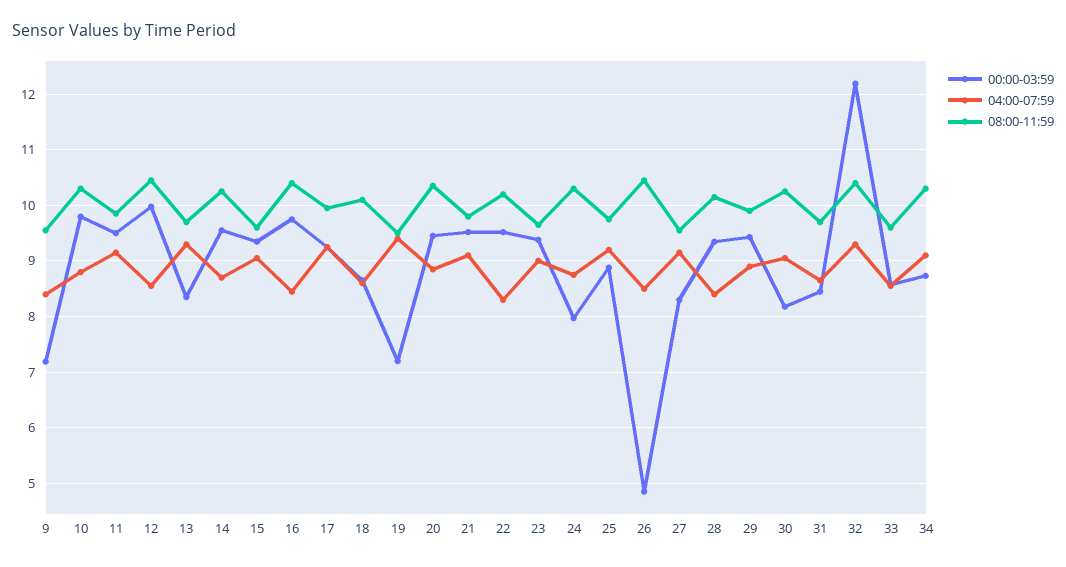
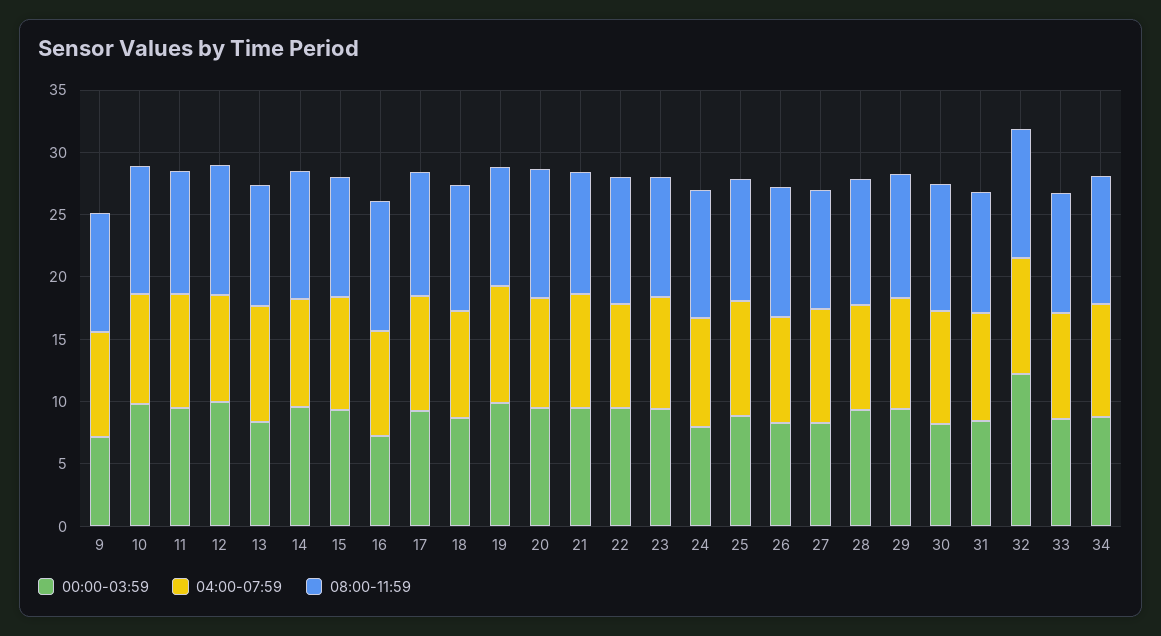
00:00-03:59, 16: 9.8 -> 7
00:00-03:59, 19: 7.2 -> 10
00:00-03:59, 26: 4.8 -> 8

